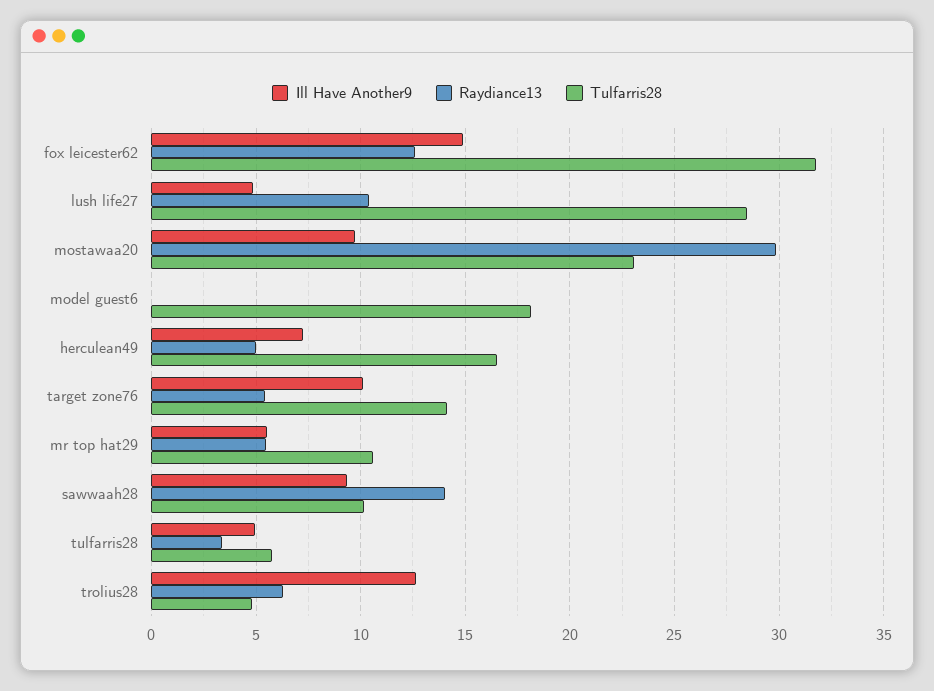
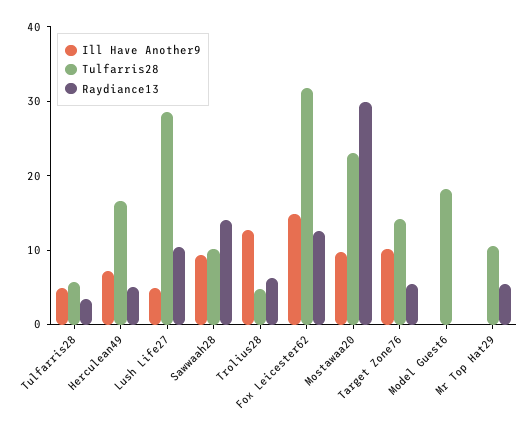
Ill Have Another9, mr top hat29: 5.5 -> 0

